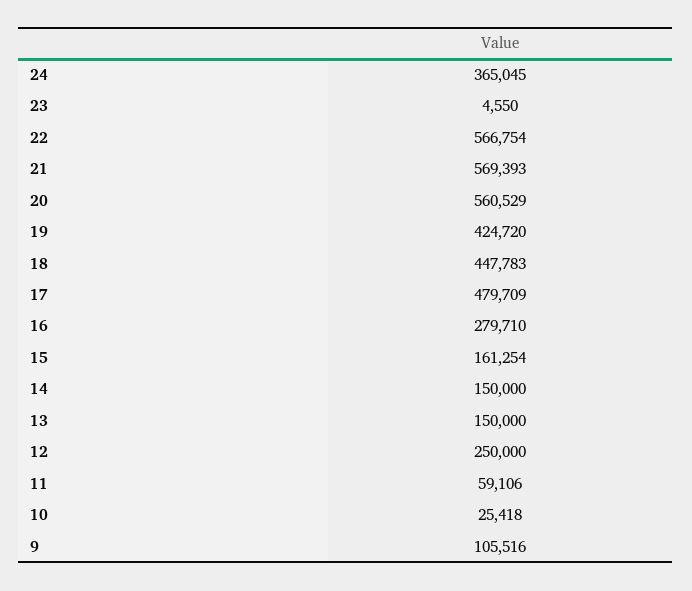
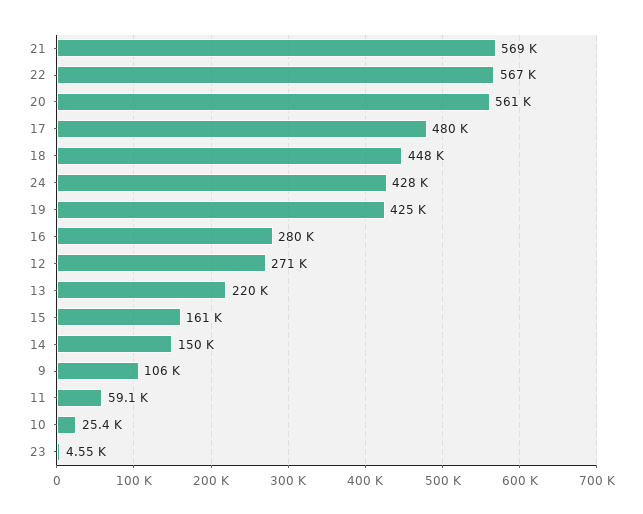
24: 365045 -> 428000
13: 150000 -> 220000
12: 250000 -> 271000

